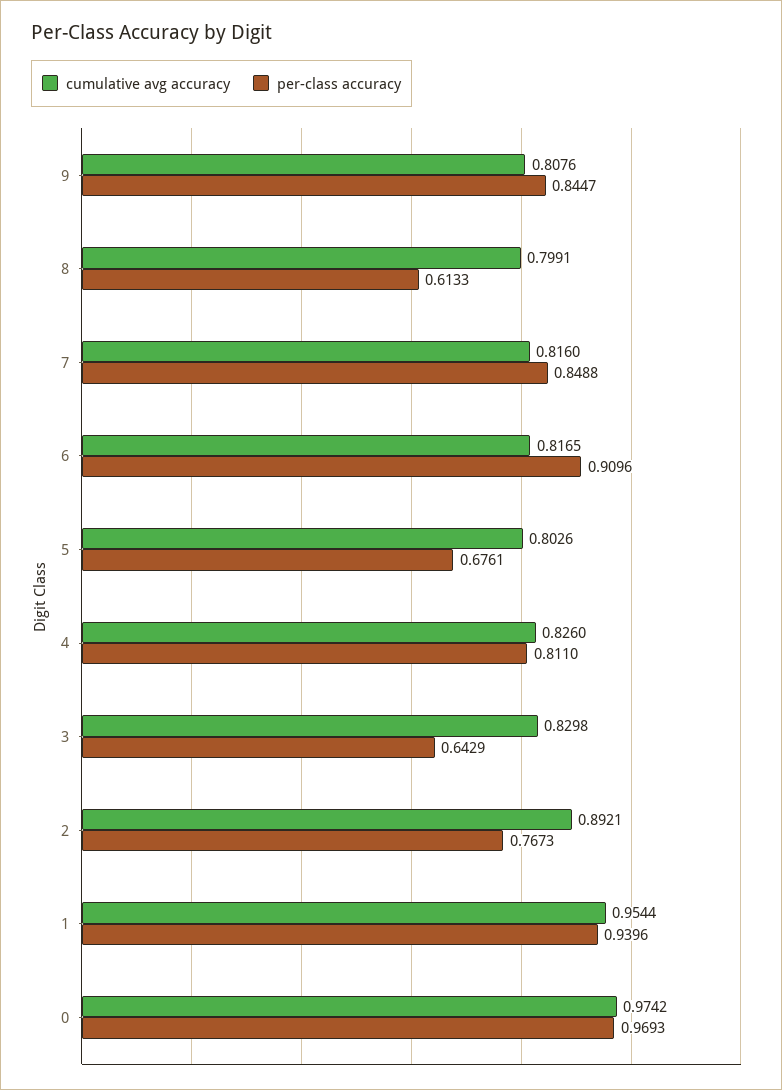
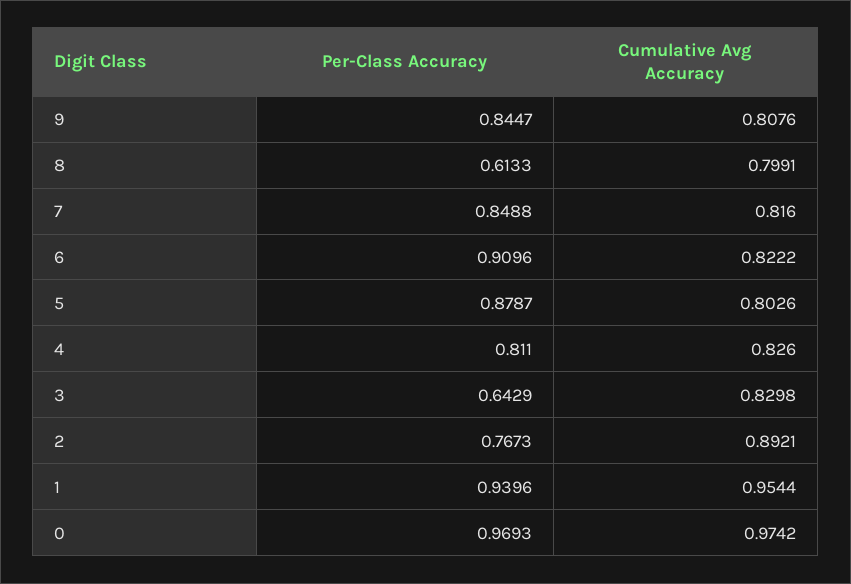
cumulative avg accuracy, 6: 0.8165 -> 0.8222
per-class accuracy, 5: 0.6761 -> 0.8787

